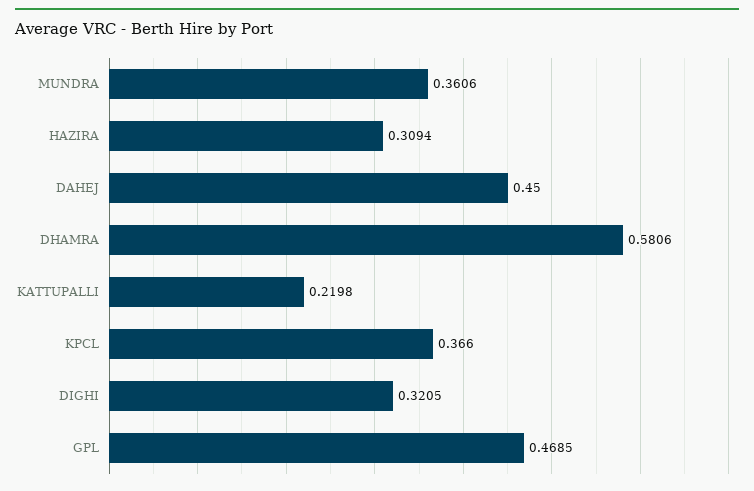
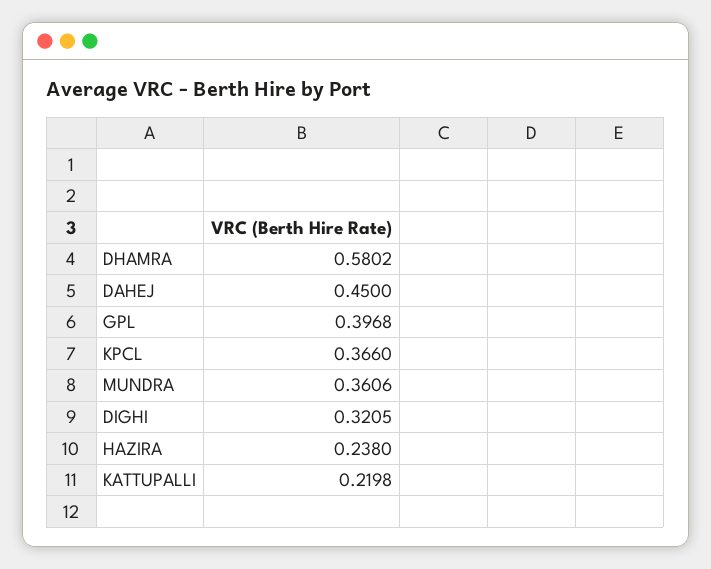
HAZIRA: 0.3094 -> 0.238
DHAMRA: 0.5806 -> 0.5802
GPL: 0.4685 -> 0.3968

